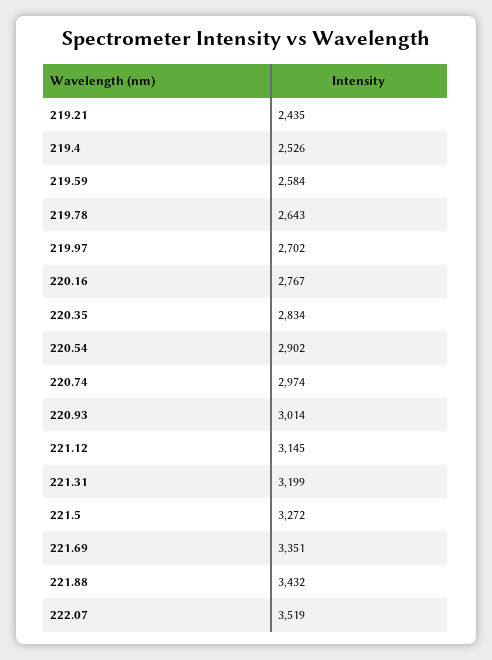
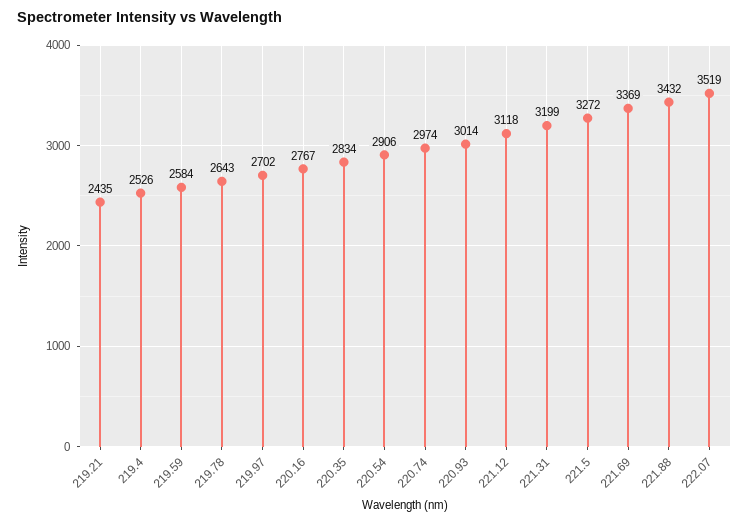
220.54: 2902 -> 2906
221.12: 3145 -> 3118
221.69: 3351 -> 3369

